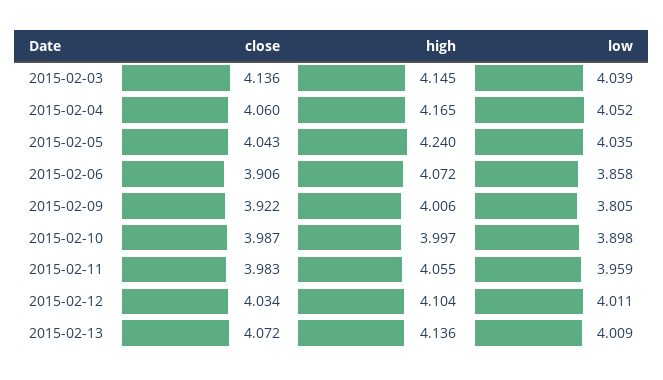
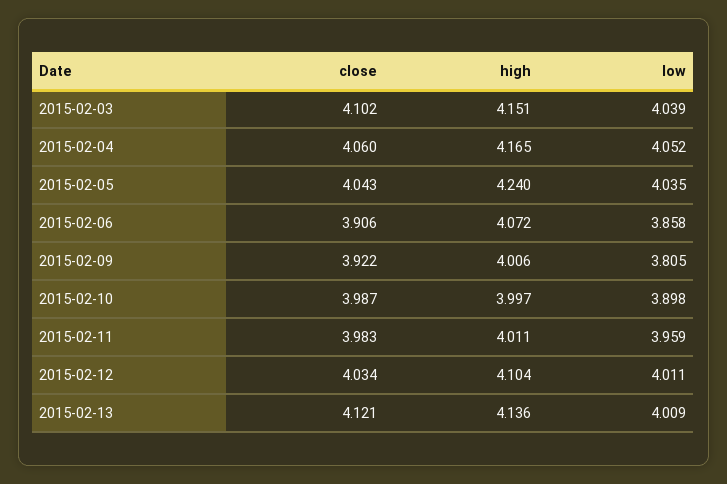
close, 2015-02-03: 4.136 -> 4.102
high, 2015-02-03: 4.145 -> 4.151
high, 2015-02-11: 4.055 -> 4.011
close, 2015-02-13: 4.072 -> 4.121

